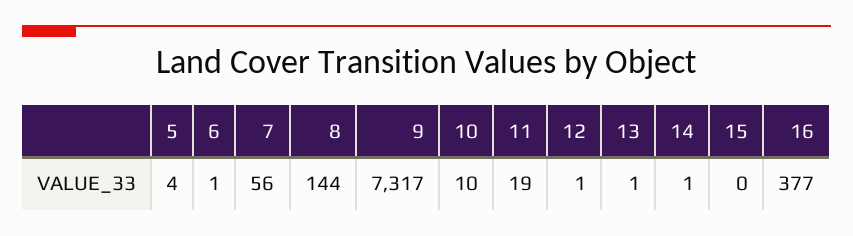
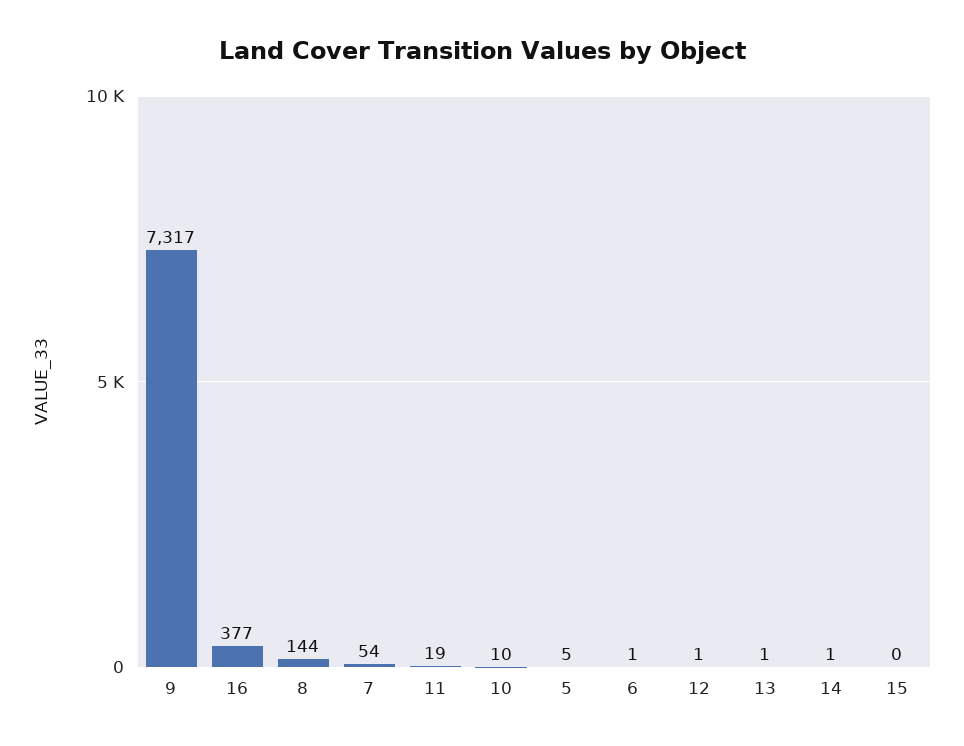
5: 4 -> 5
7: 56 -> 54

